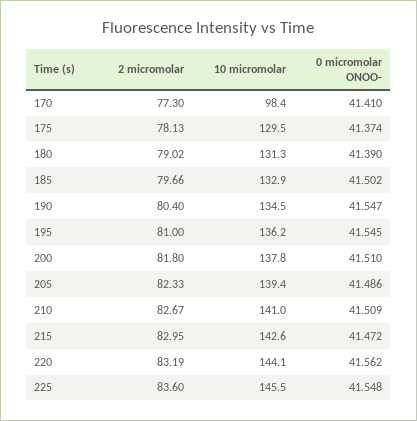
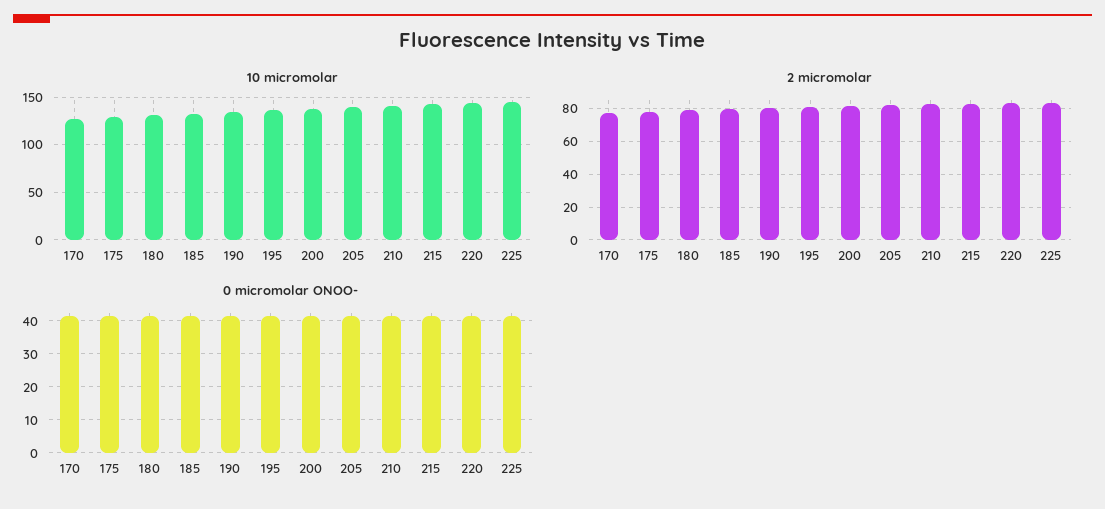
10 micromolar, 170: 98.4 -> 130

